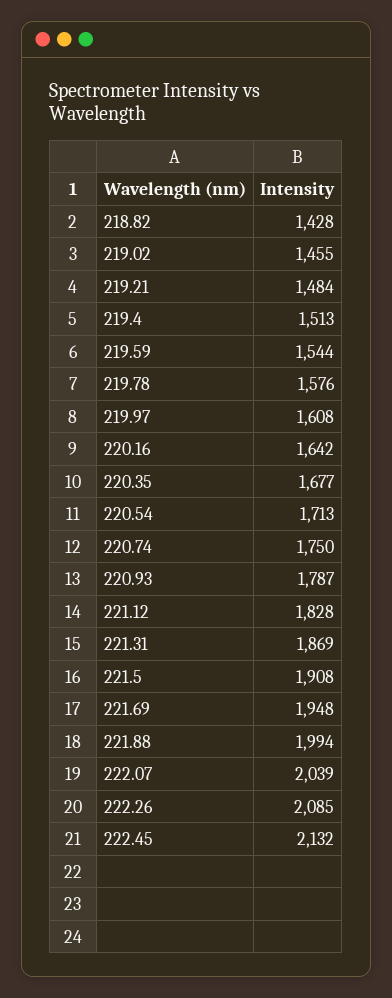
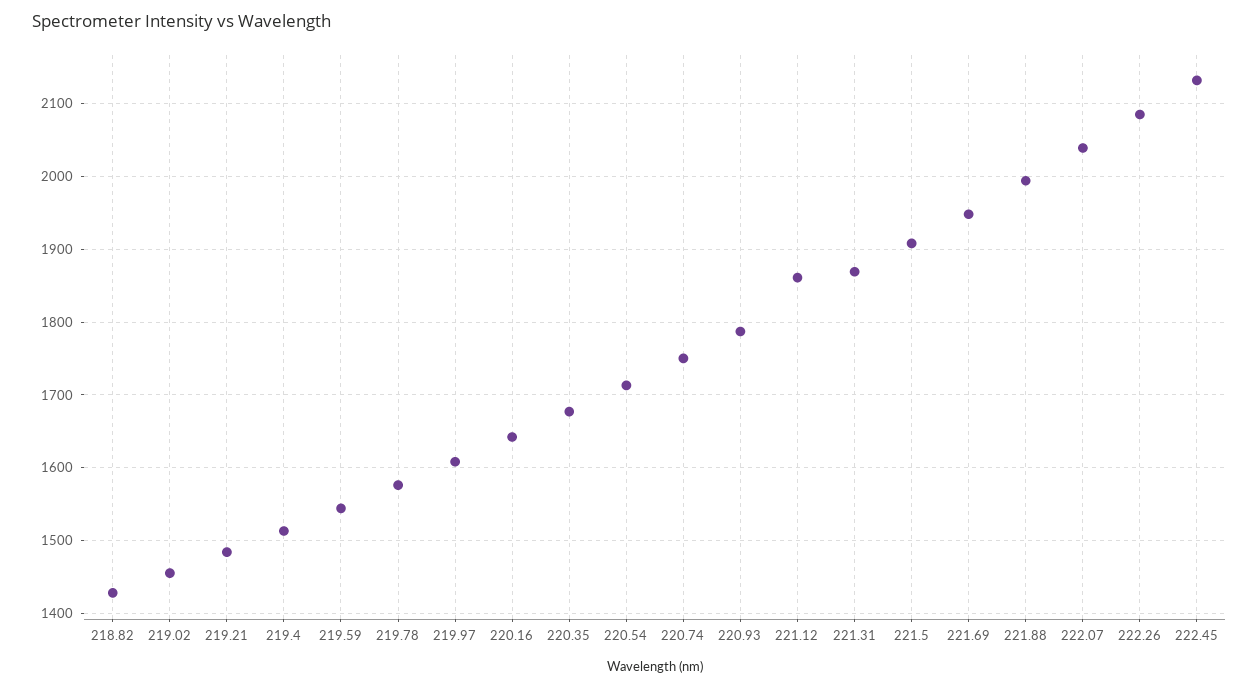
221.12: 1828 -> 1860

